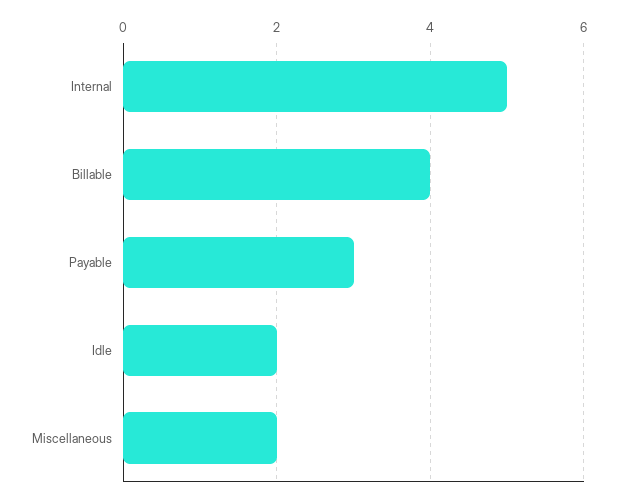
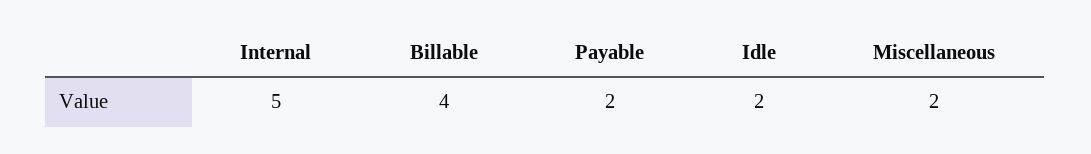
Payable: 3 -> 2

